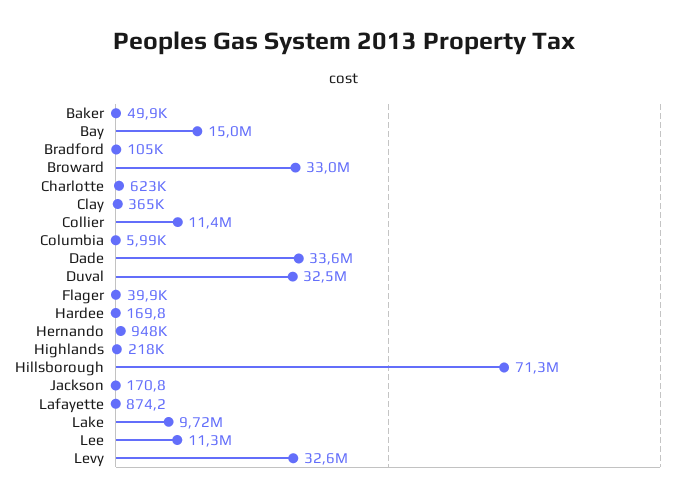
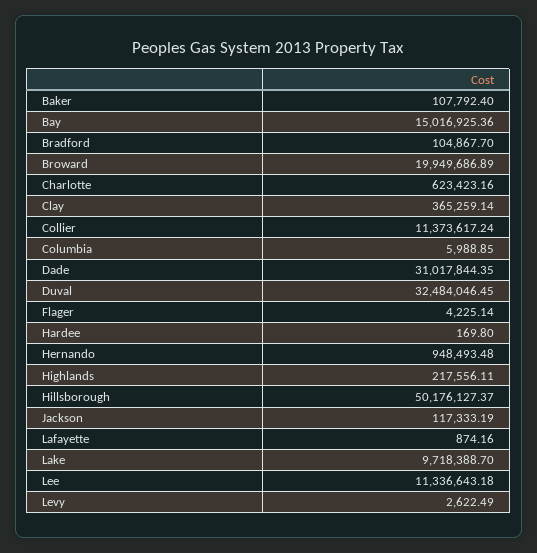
Baker: 49900 -> 107792.4
Broward: 33000000 -> 19949686.89
Dade: 33600000 -> 31017844.35
Flager: 39900 -> 4225.14
Hillsborough: 71300000 -> 50176127.37
Jackson: 170.8 -> 117333.19
Levy: 32600000 -> 2622.49

